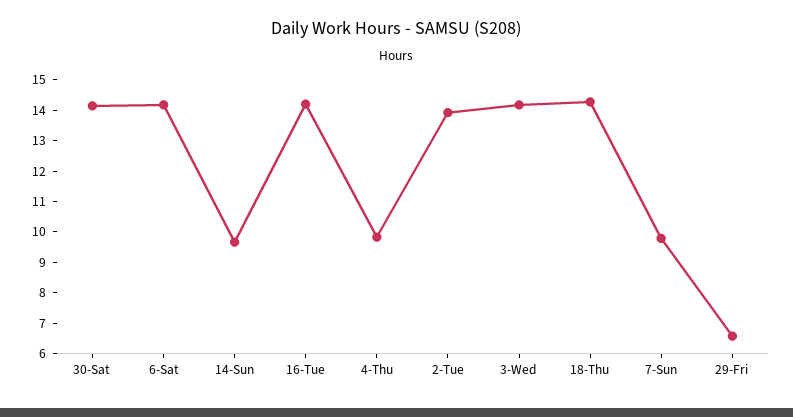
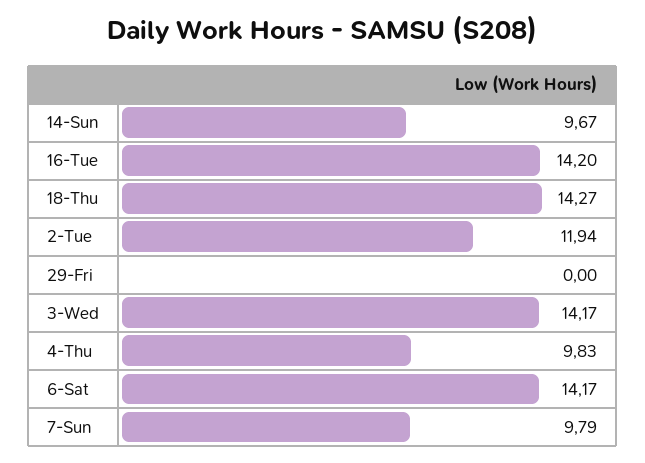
30-Sat: 14 -> none
2-Tue: 14 -> 11.94
29-Fri: 6.5 -> 0

